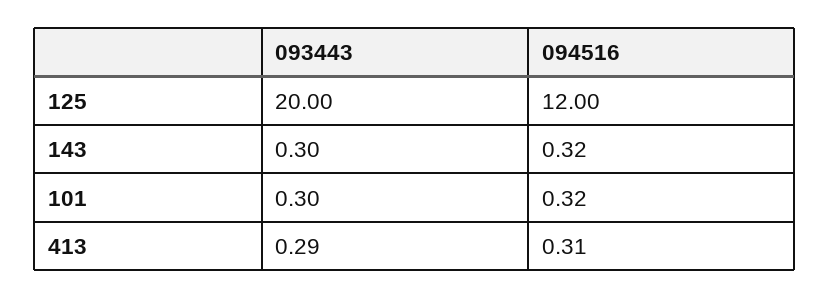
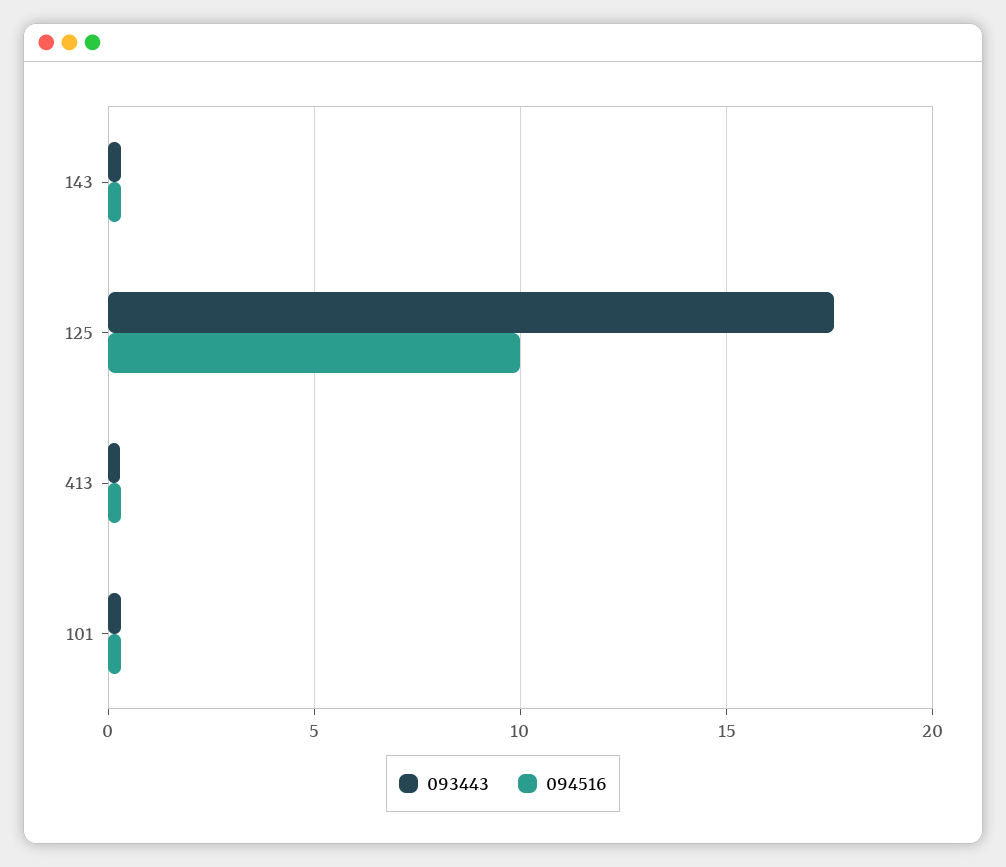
093443, 125: 20 -> 17.5
094516, 125: 12 -> 10

